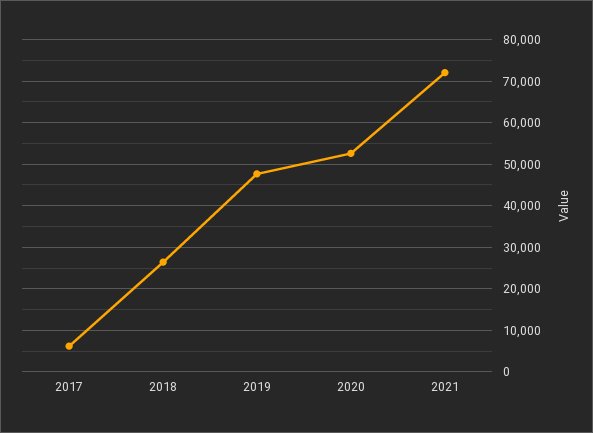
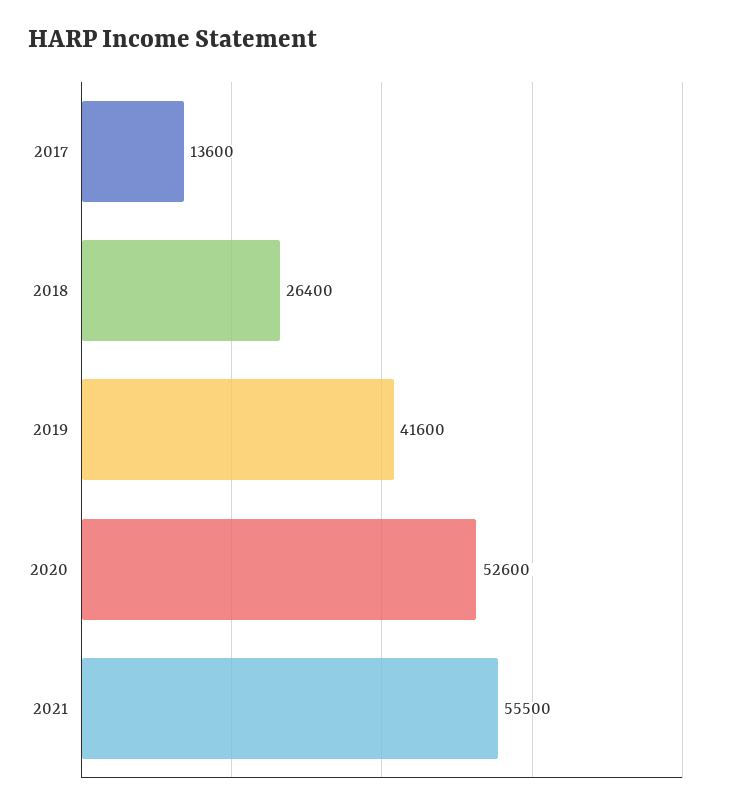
2017: 6000 -> 13600
2019: 48000 -> 41600
2021: 72000 -> 55500

